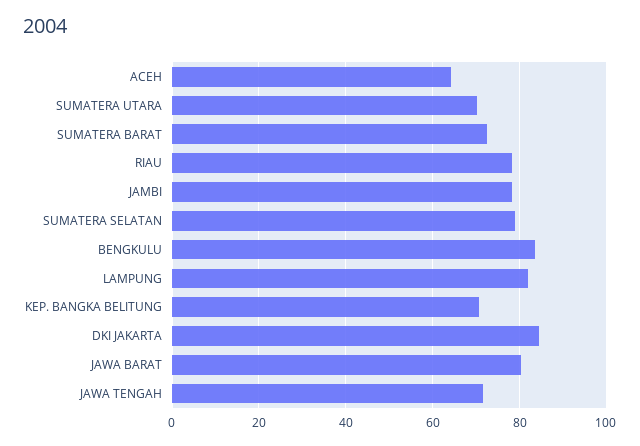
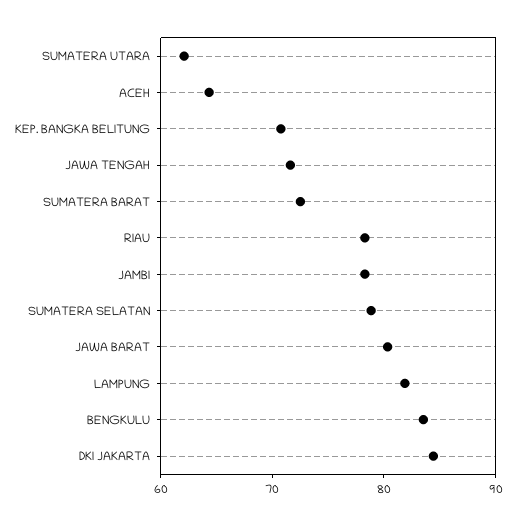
SUMATERA UTARA: 70 -> 62

